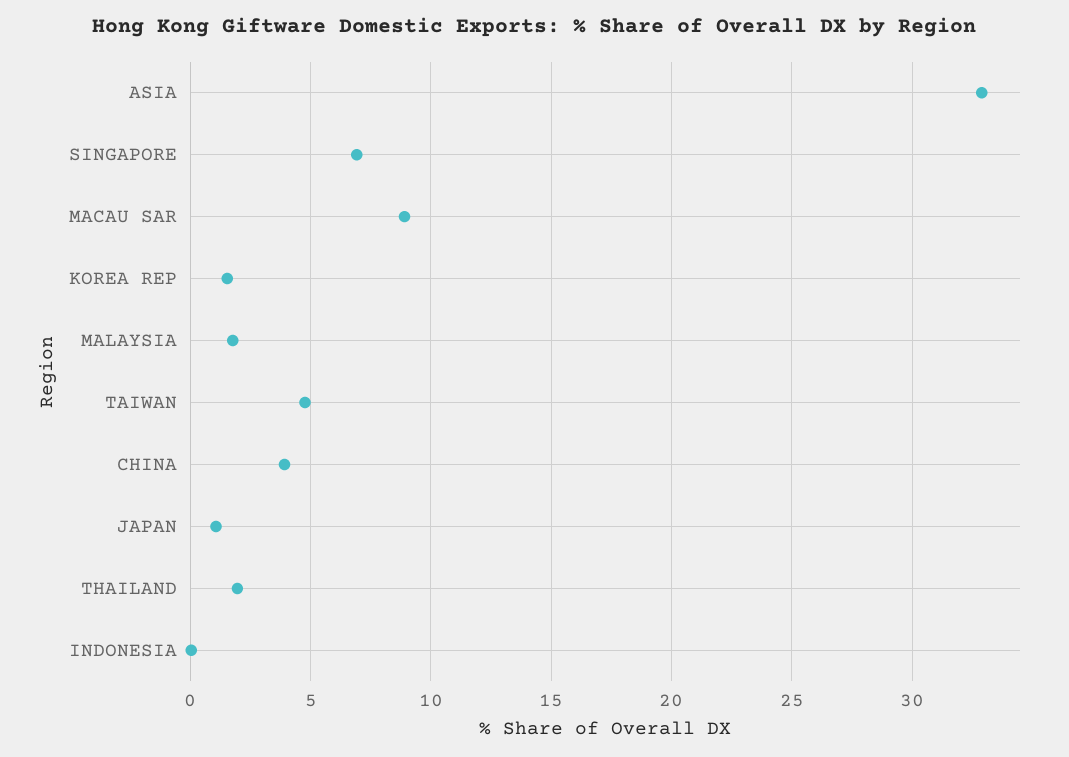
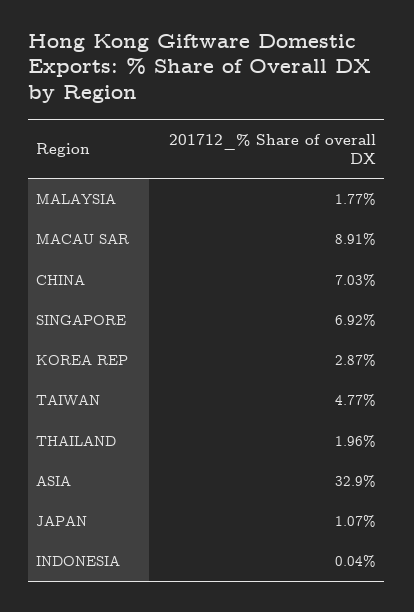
KOREA REP: 1.5 -> 2.87
CHINA: 4 -> 7.03

